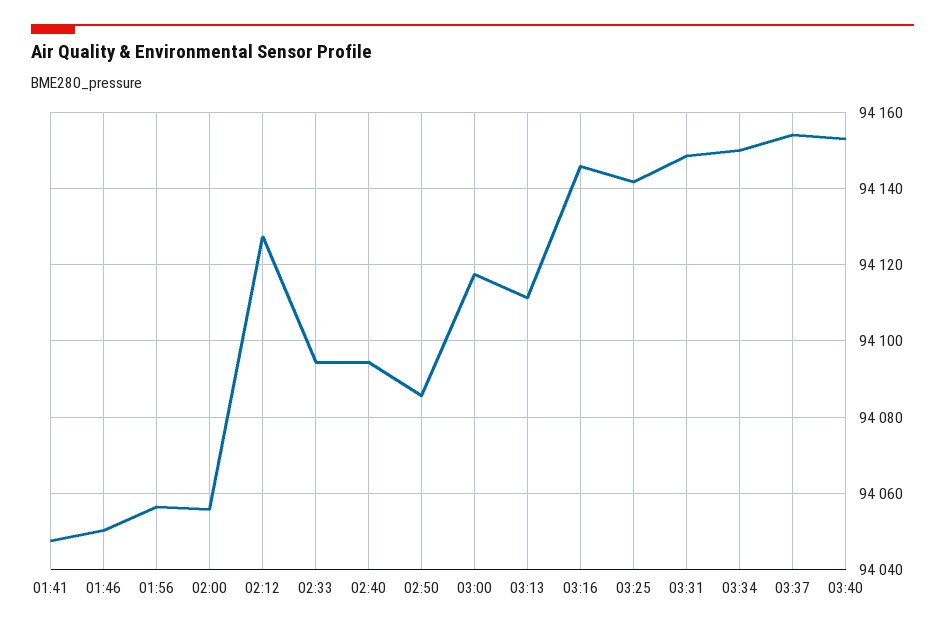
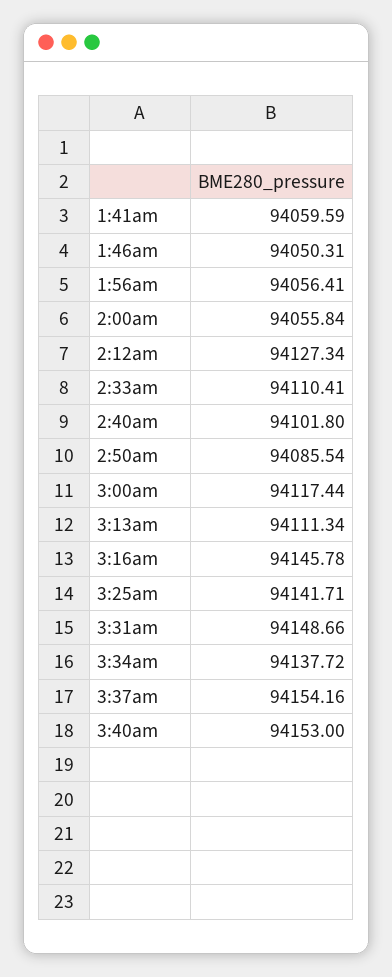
01:41: 94048 -> 94059.59
02:33: 94094 -> 94110.41
02:40: 94094 -> 94101.8
03:34: 94150 -> 94137.72

